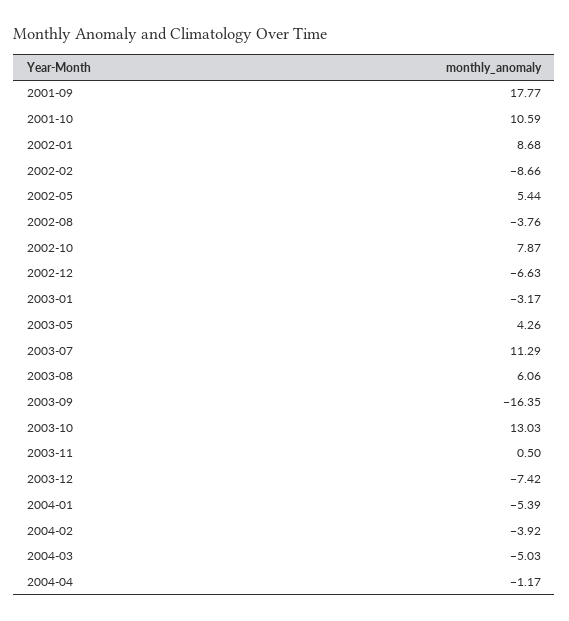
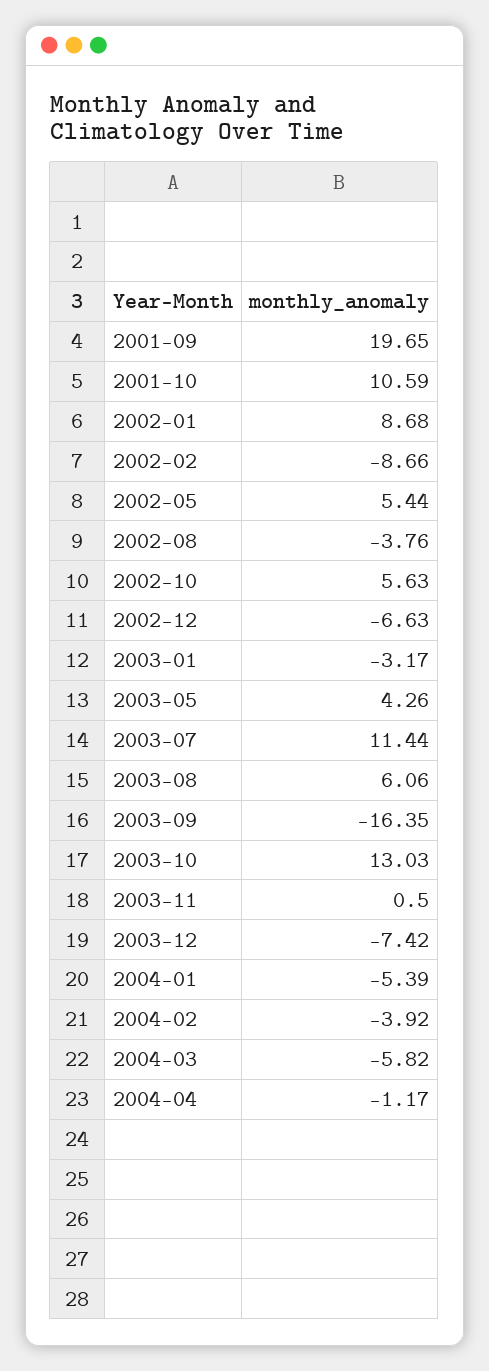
2001-09: 17.77 -> 19.65
2002-10: 7.87 -> 5.63
2003-07: 11.29 -> 11.44
2004-03: -5.03 -> -5.82

